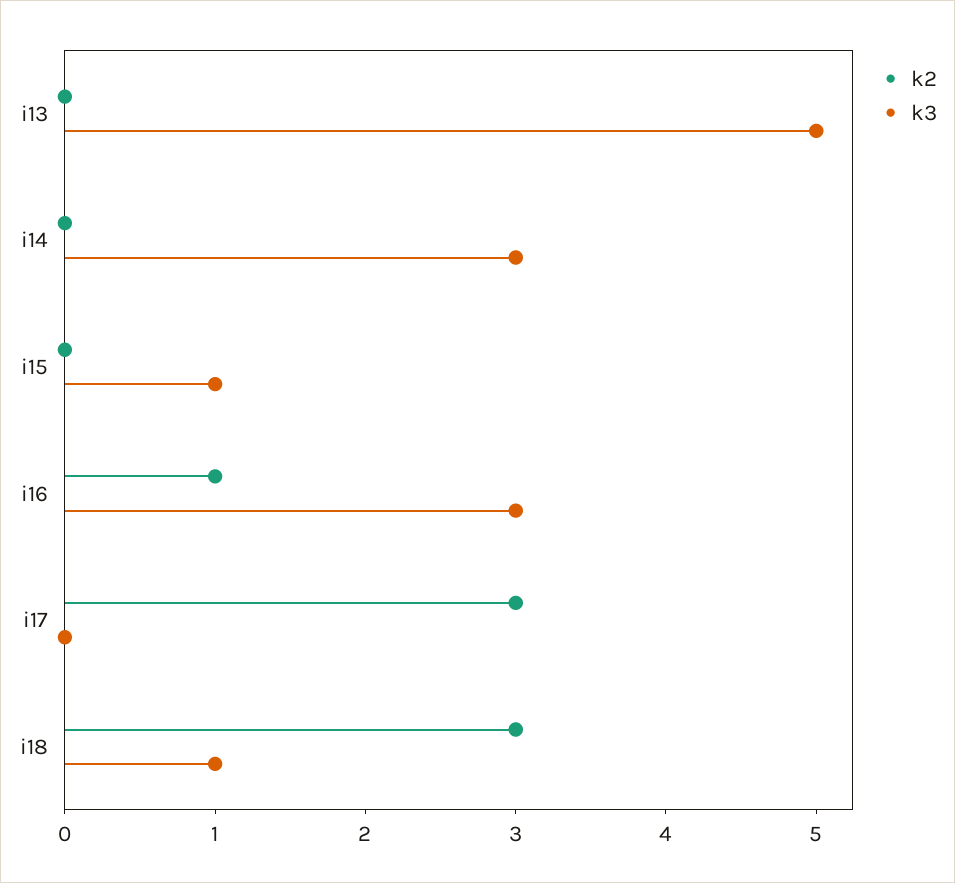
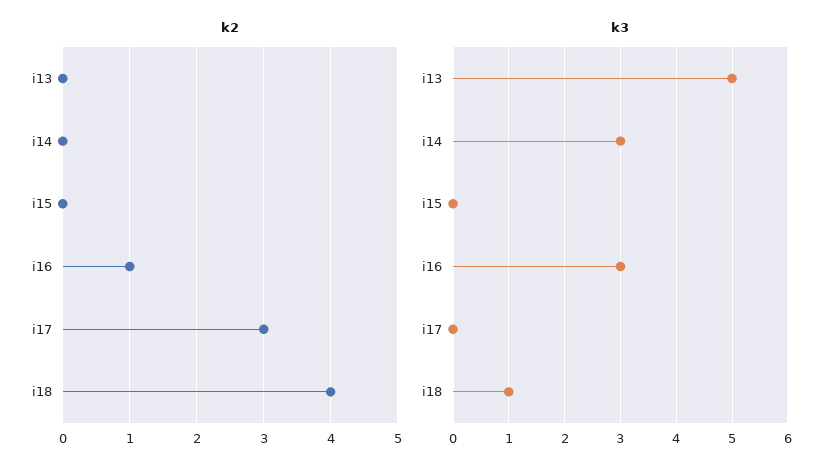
k3, i15: 1 -> 0
k2, i18: 3 -> 4

